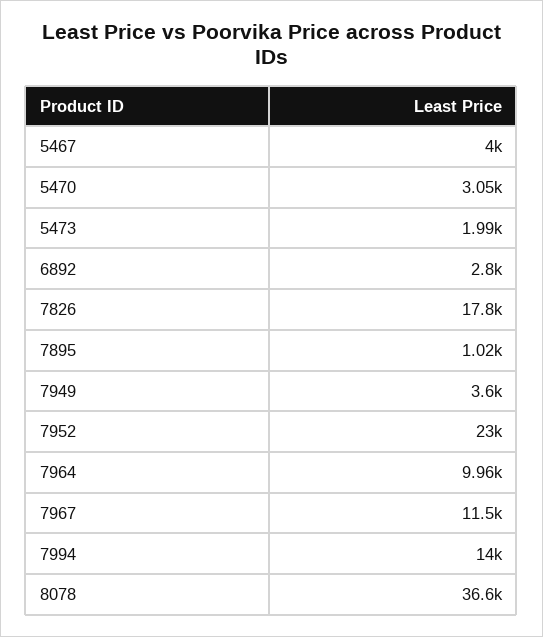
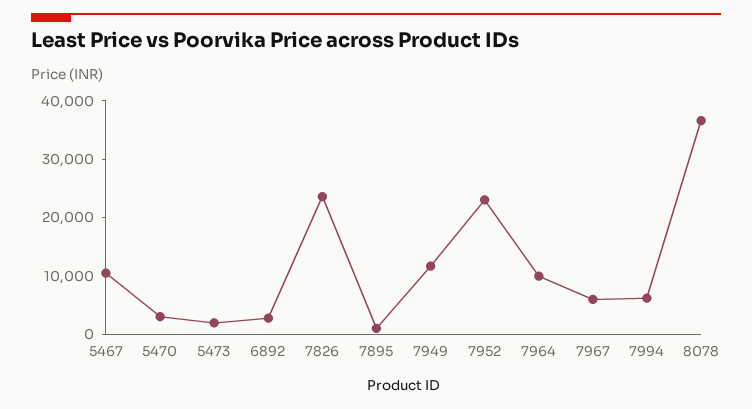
5467: 4000 -> 10000
7826: 17800 -> 24000
7949: 3600 -> 12000
7967: 11500 -> 6000
7994: 14000 -> 6000

